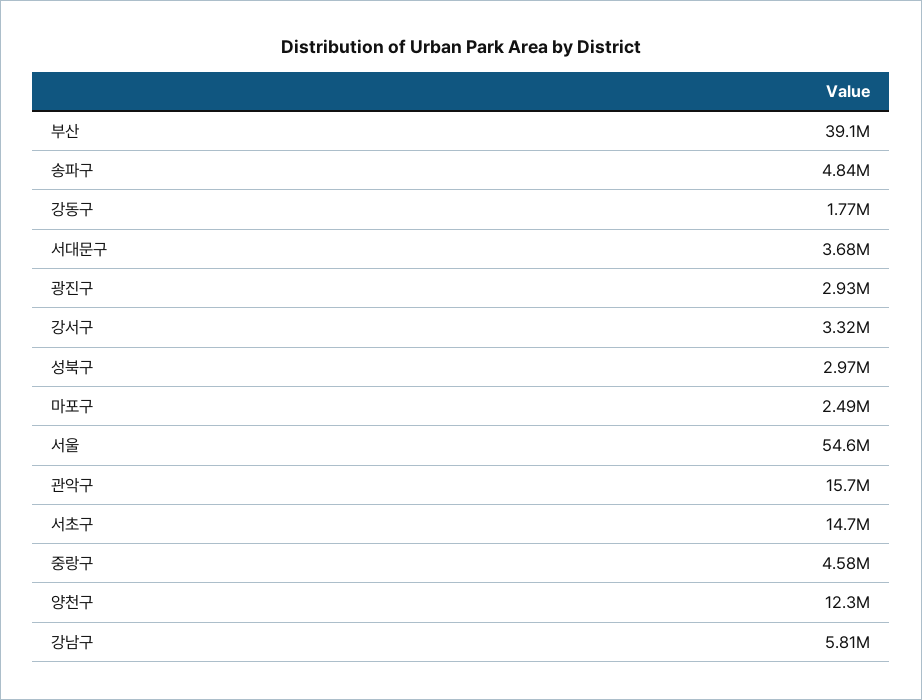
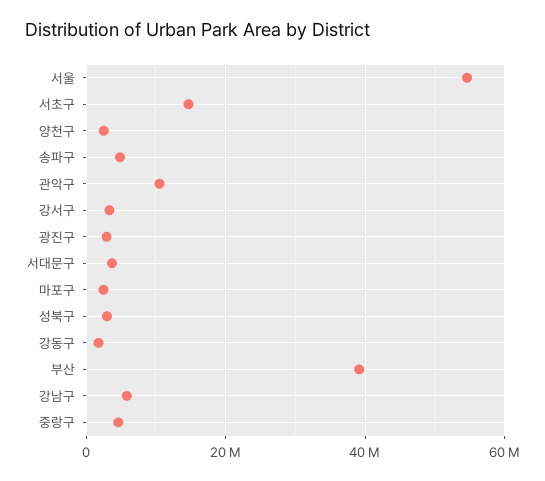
관악구: 15700000 -> 10000000
양천구: 12300000 -> 2000000

